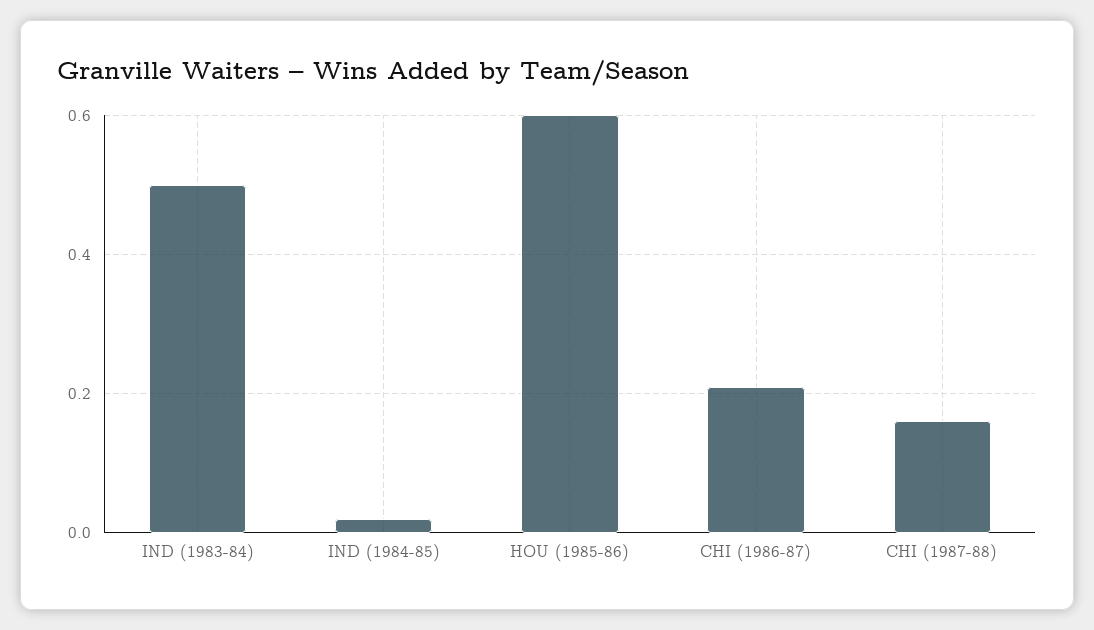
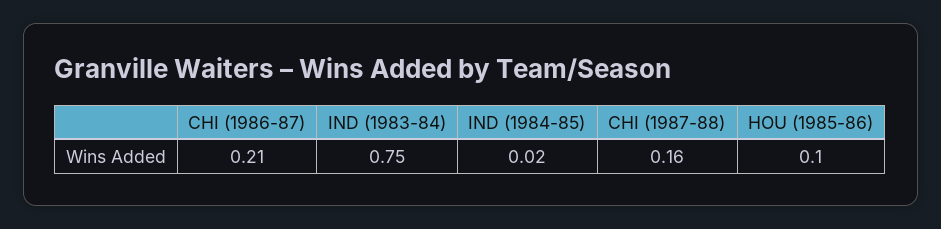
IND (1983-84): 0.5 -> 0.75
HOU (1985-86): 0.6 -> 0.1

